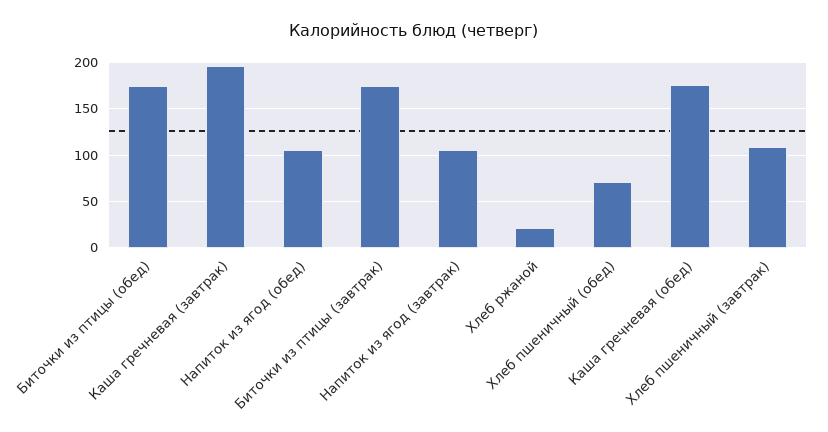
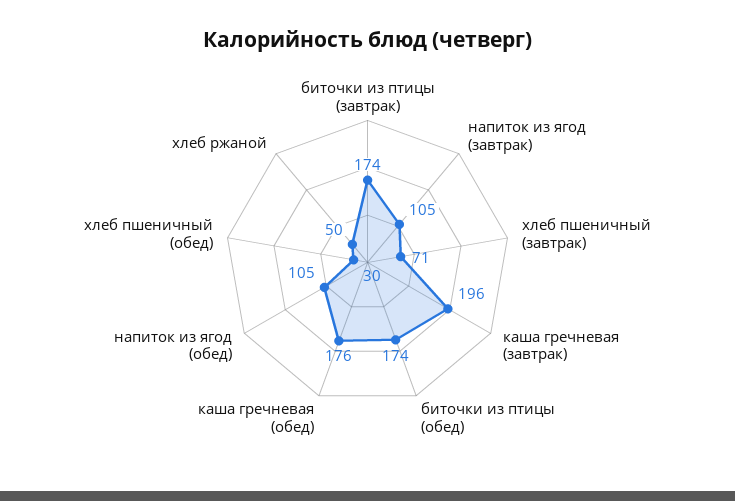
Хлеб ржаной: 20 -> 50
Хлеб пшеничный (обед): 70 -> 30
Хлеб пшеничный (завтрак): 110 -> 71

